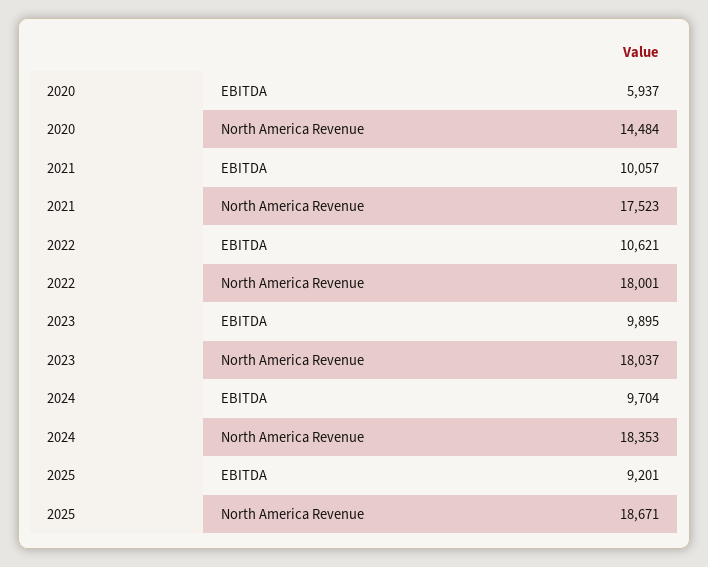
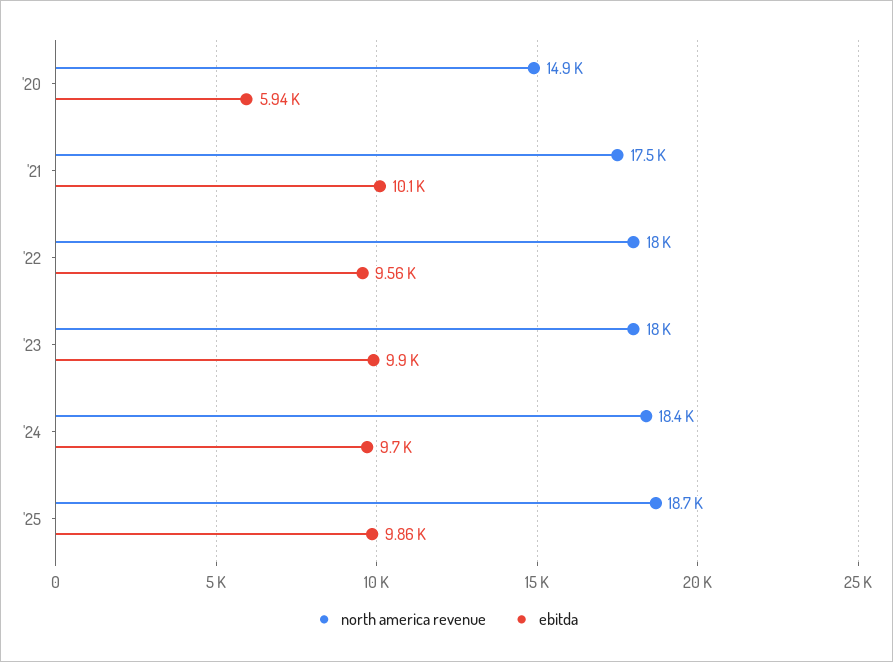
North America Revenue, 2020: 14484 -> 14900
EBITDA, 2022: 10621 -> 9560
EBITDA, 2025: 9201 -> 9860

